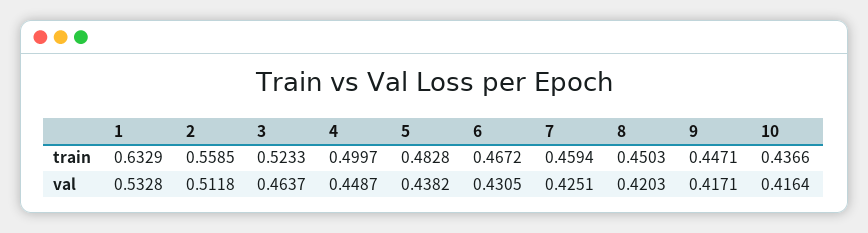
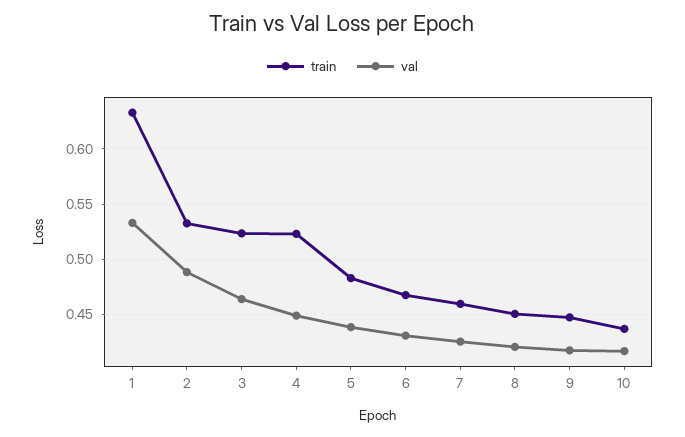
train, 2: 0.5585 -> 0.53
train, 4: 0.4997 -> 0.52
val, 2: 0.5118 -> 0.49

